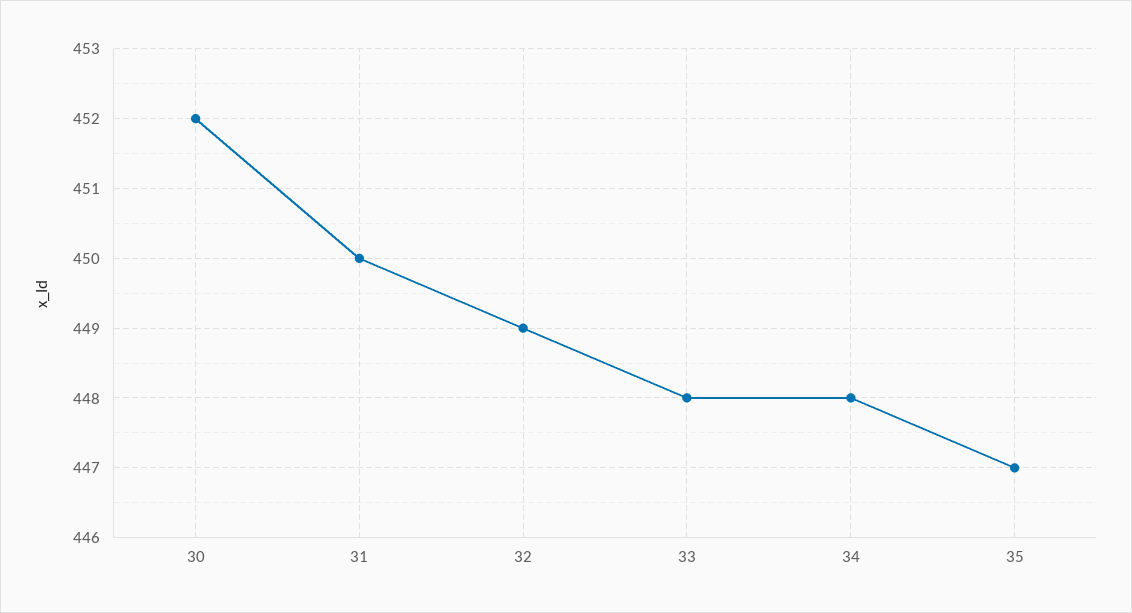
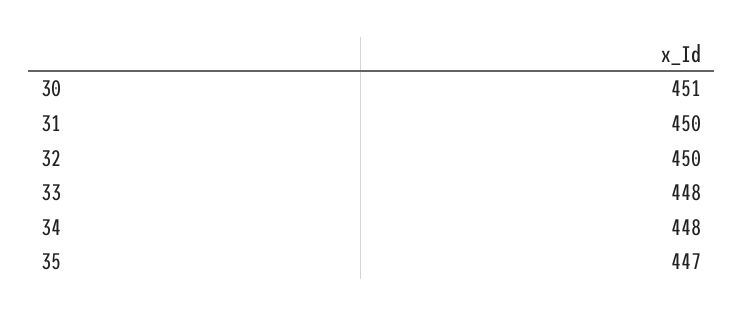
30: 452 -> 451
32: 449 -> 450

